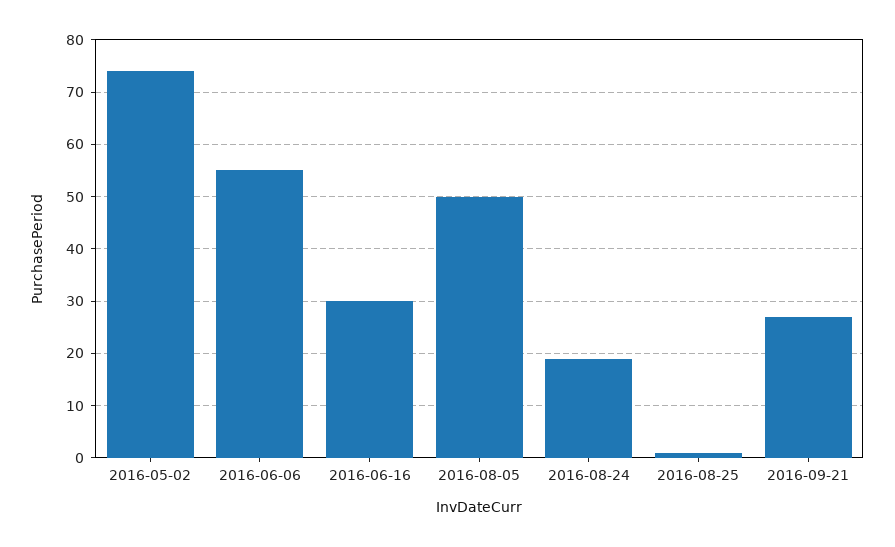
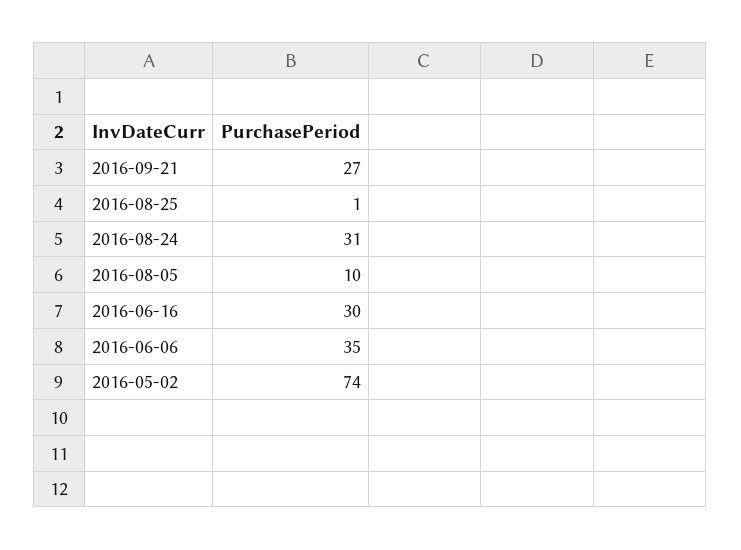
2016-06-06: 55 -> 35
2016-08-05: 50 -> 10
2016-08-24: 20 -> 31

